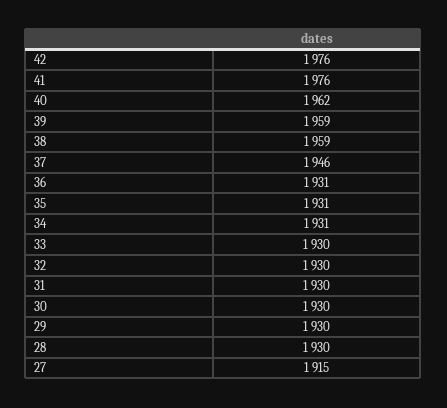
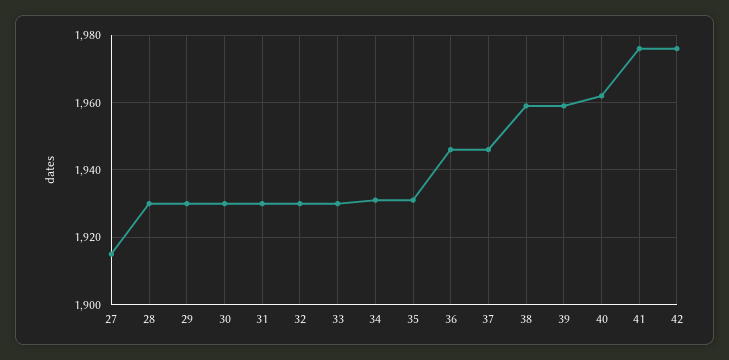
36: 1931 -> 1945

